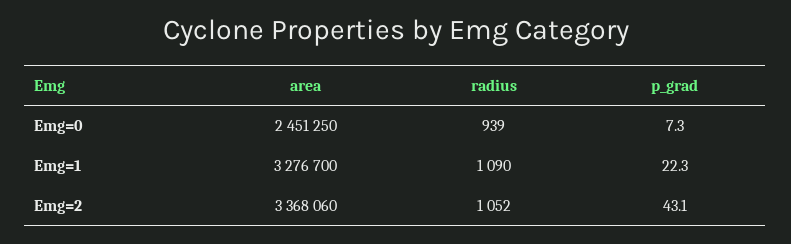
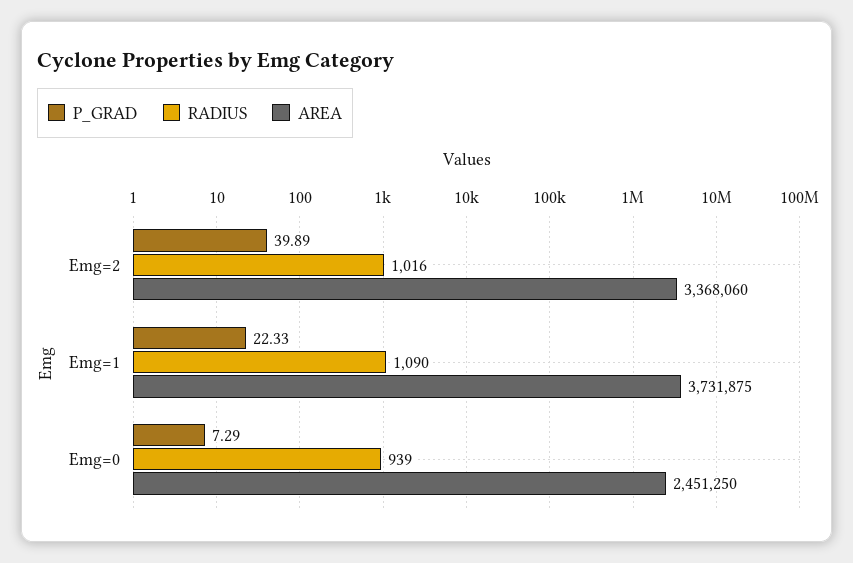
area, Emg=1: 3276700 -> 3731875
radius, Emg=2: 1052 -> 1016
p_grad, Emg=2: 43.1 -> 39.89

